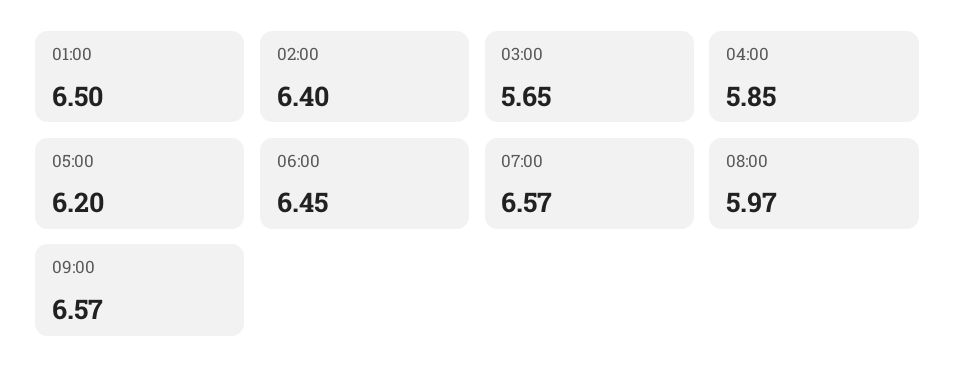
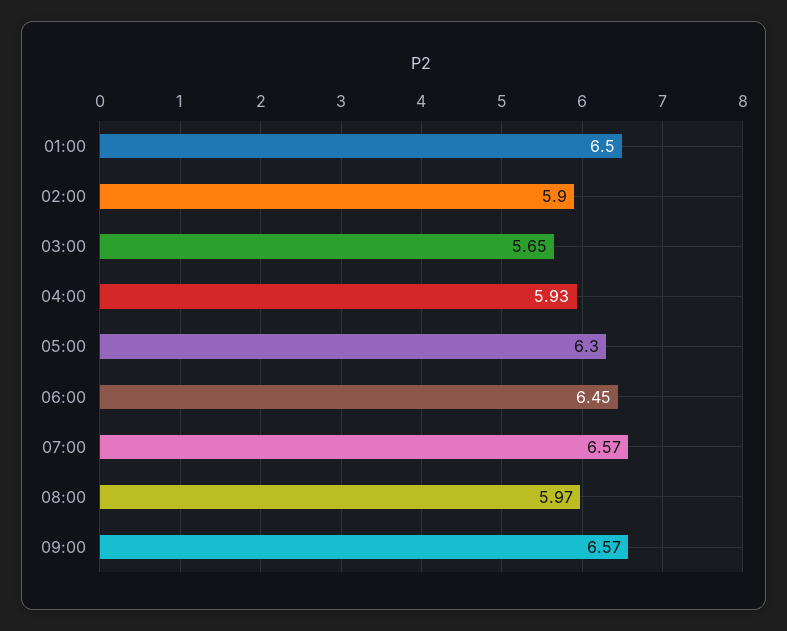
02:00: 6.4 -> 5.9
04:00: 5.85 -> 5.93
05:00: 6.2 -> 6.3

